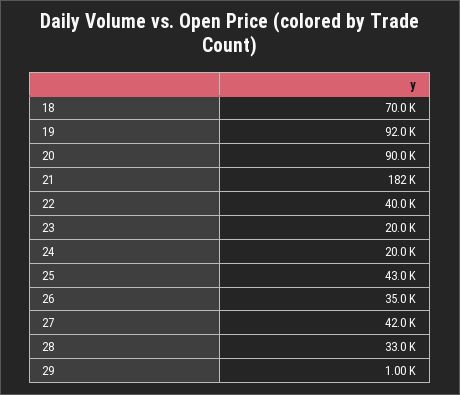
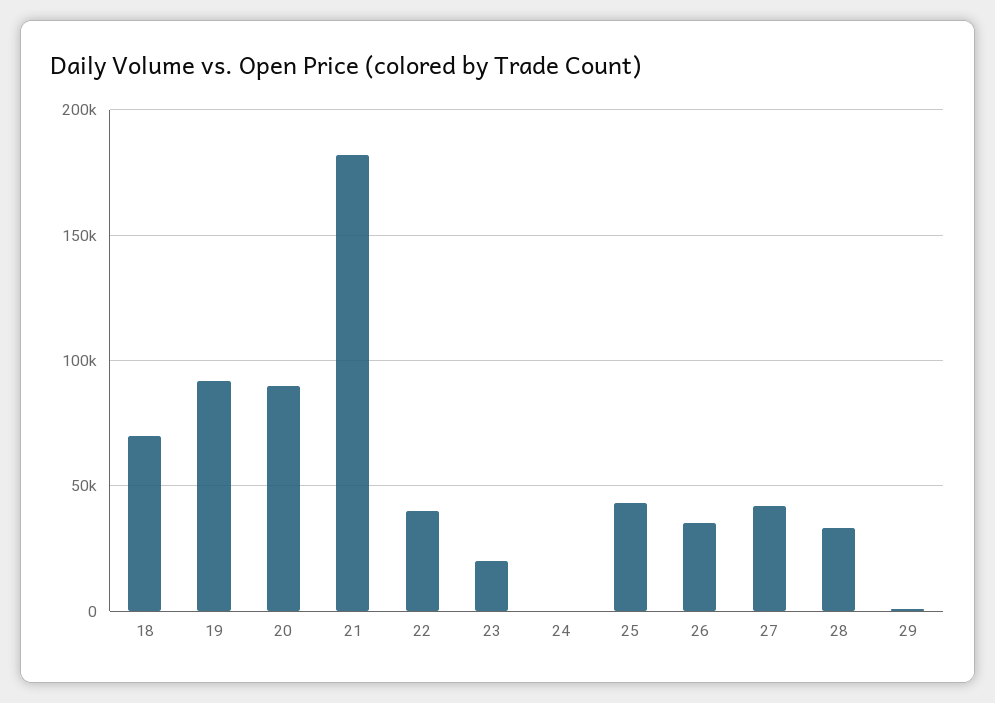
24: 20000 -> 0

